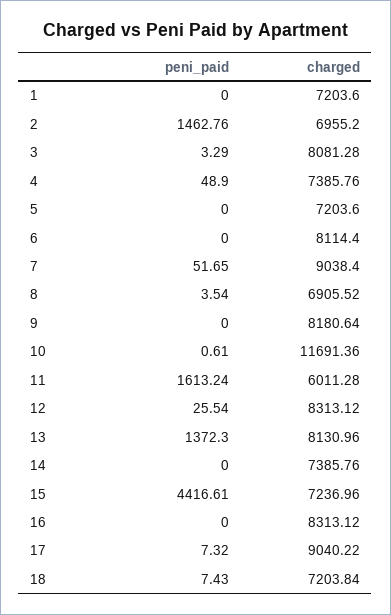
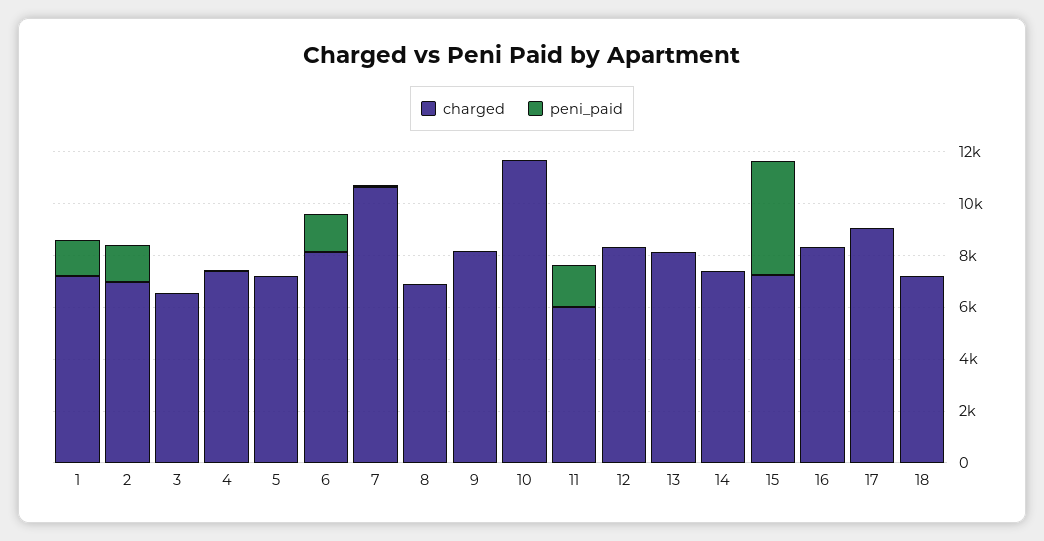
peni_paid, 1: 0 -> 1500
charged, 3: 8081.28 -> 6500
peni_paid, 6: 0 -> 1500
charged, 7: 9038.4 -> 10500
peni_paid, 13: 1372.3 -> 0

